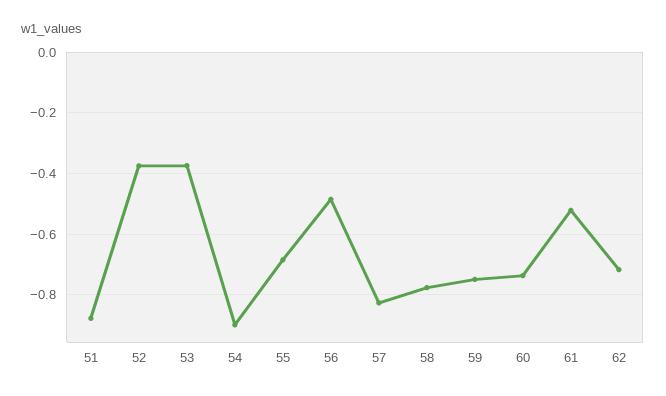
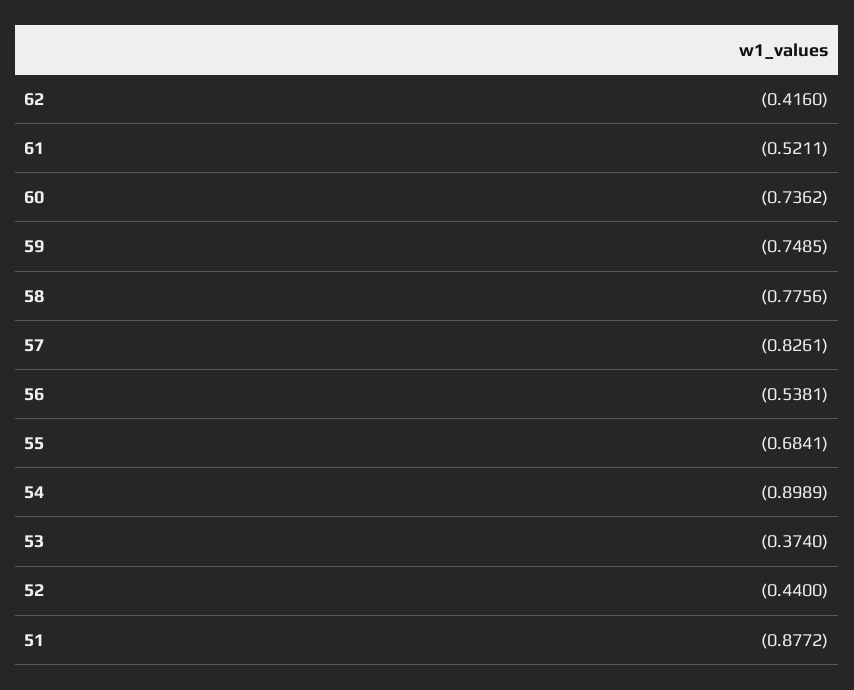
52: -0.38 -> -0.44
56: -0.48 -> -0.5381
62: -0.72 -> -0.416

